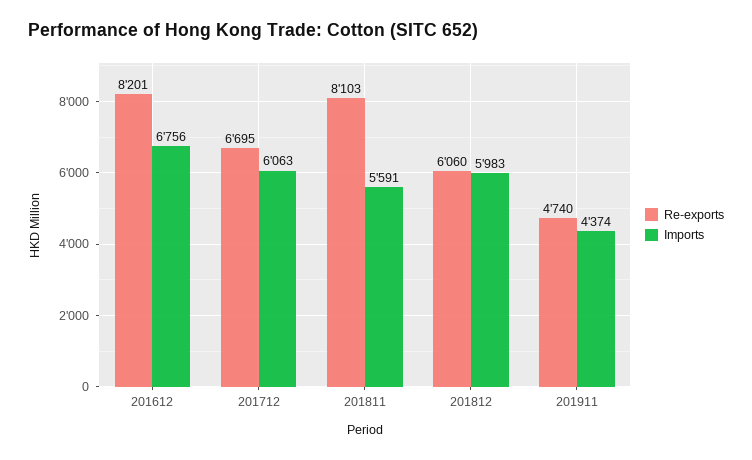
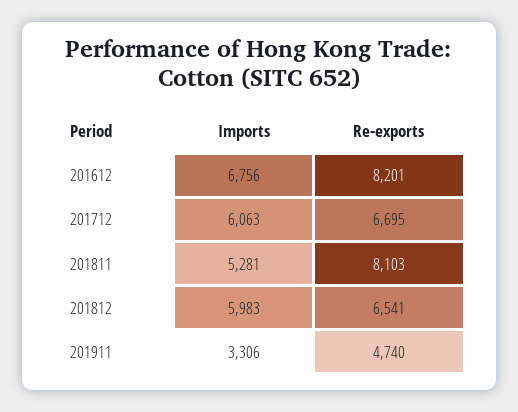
Imports, 201811: 5591 -> 5281
Re-exports, 201812: 6060 -> 6541
Imports, 201911: 4374 -> 3306

